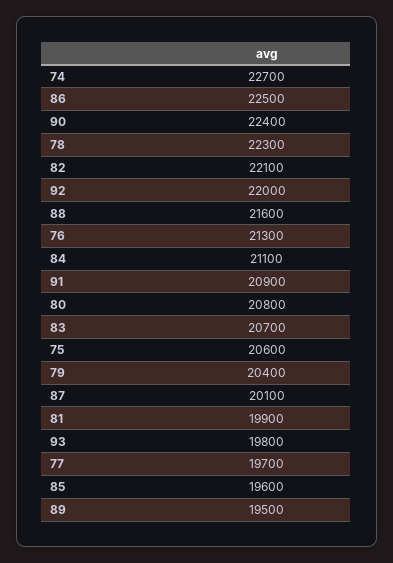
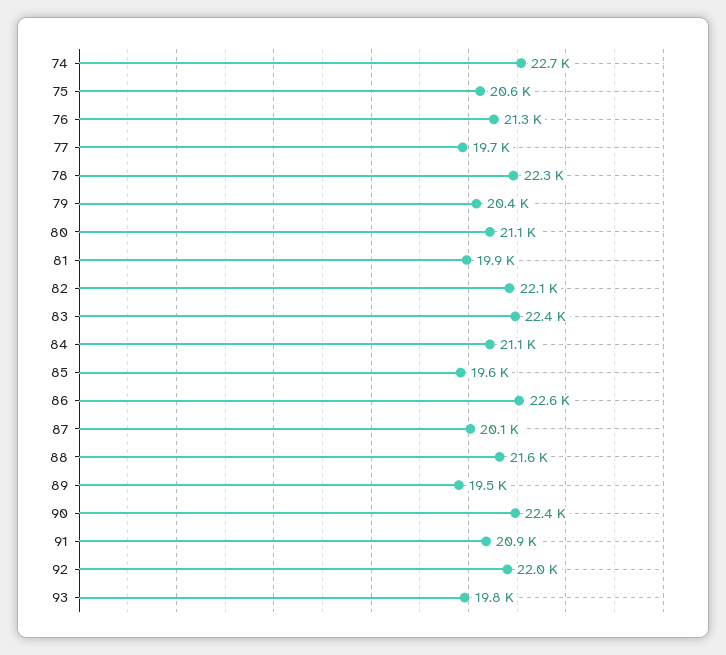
86: 22500 -> 22600
80: 20800 -> 21100
83: 20700 -> 22400

